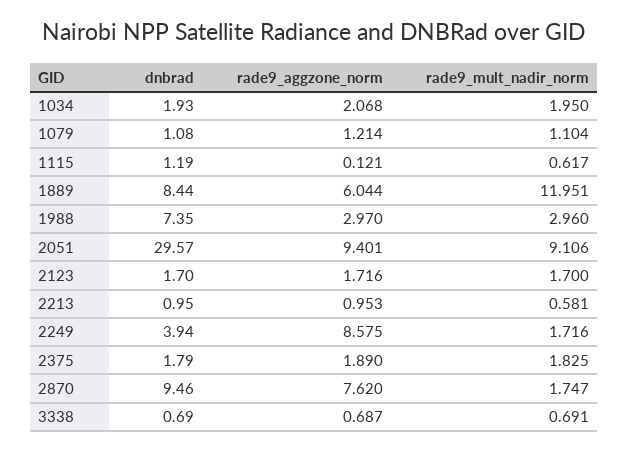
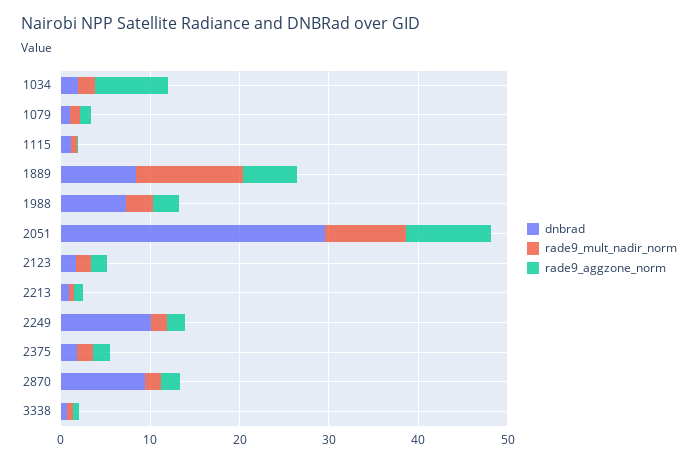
rade9_aggzone_norm, 1034: 2.068 -> 8
dnbrad, 2249: 3.94 -> 10
rade9_aggzone_norm, 2249: 8.575 -> 2
rade9_aggzone_norm, 2870: 7.62 -> 2

